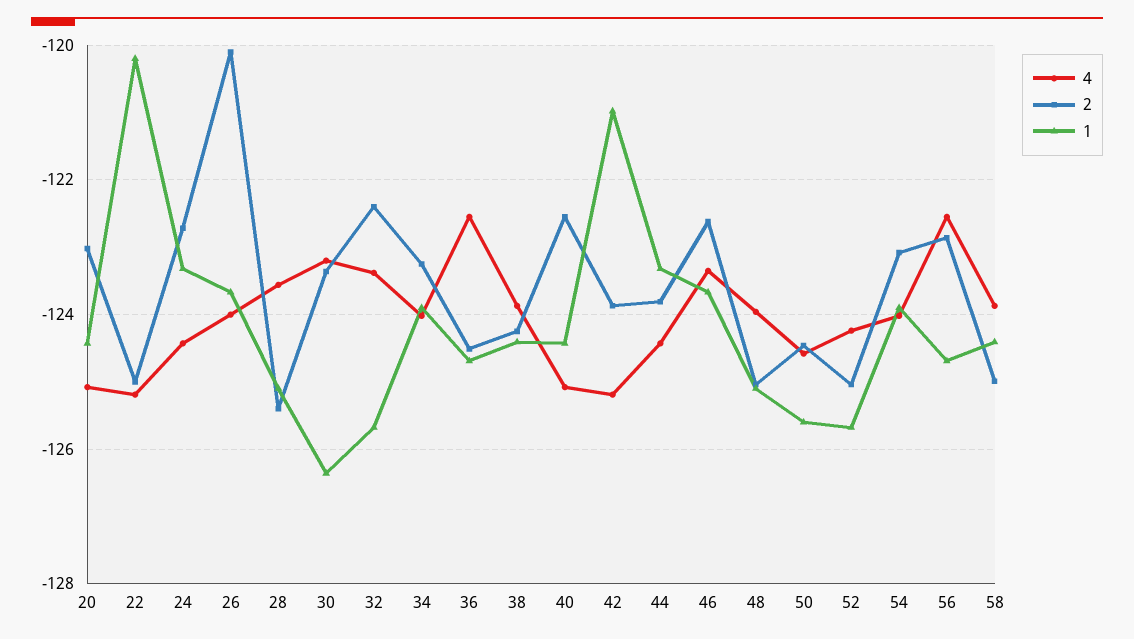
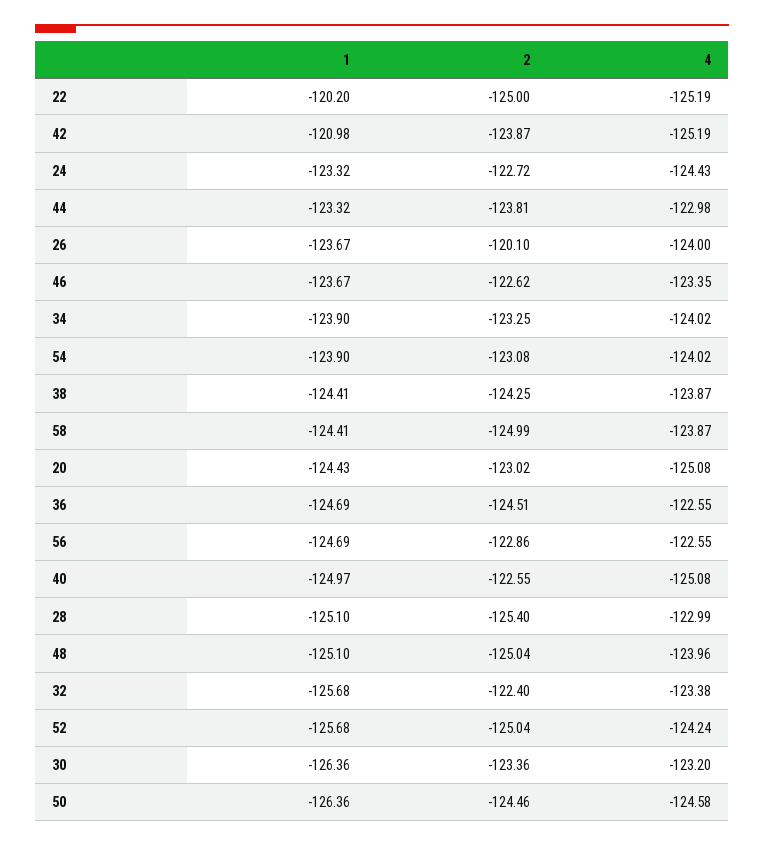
4, 28: -123.6 -> -122.99
1, 40: -124.4 -> -124.97
4, 44: -124.4 -> -122.98
1, 50: -125.6 -> -126.36

